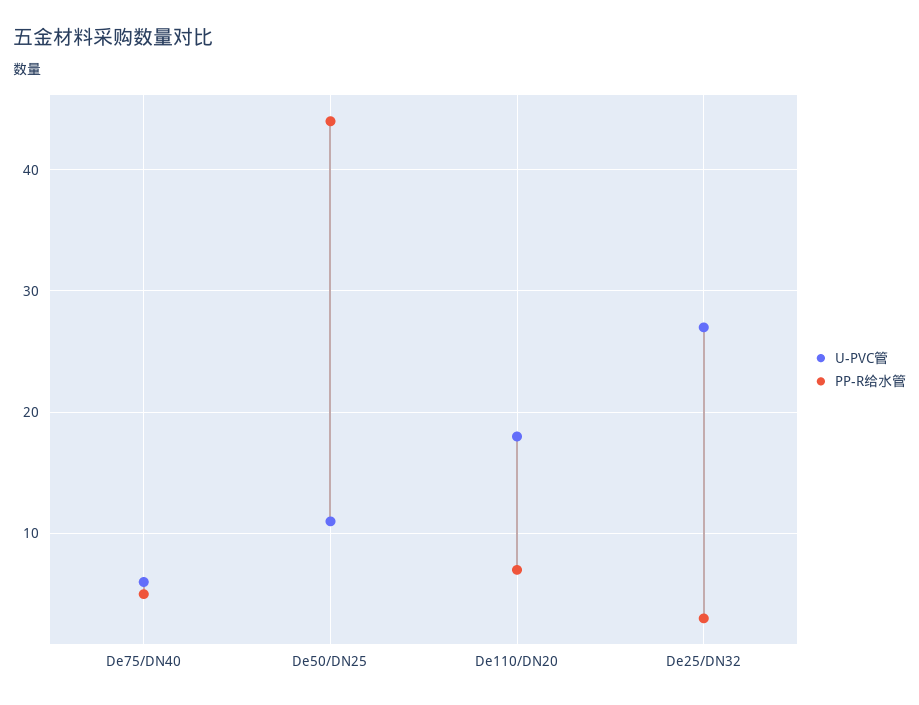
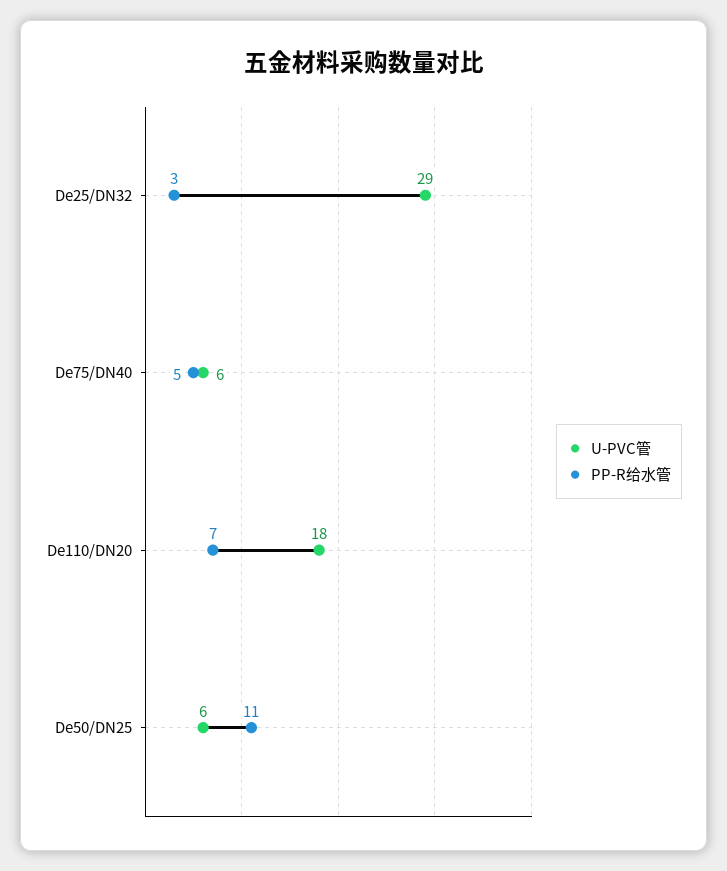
U-PVC管, De50/DN25: 11 -> 6
PP-R给水管, De50/DN25: 44 -> 11
U-PVC管, De25/DN32: 27 -> 29

